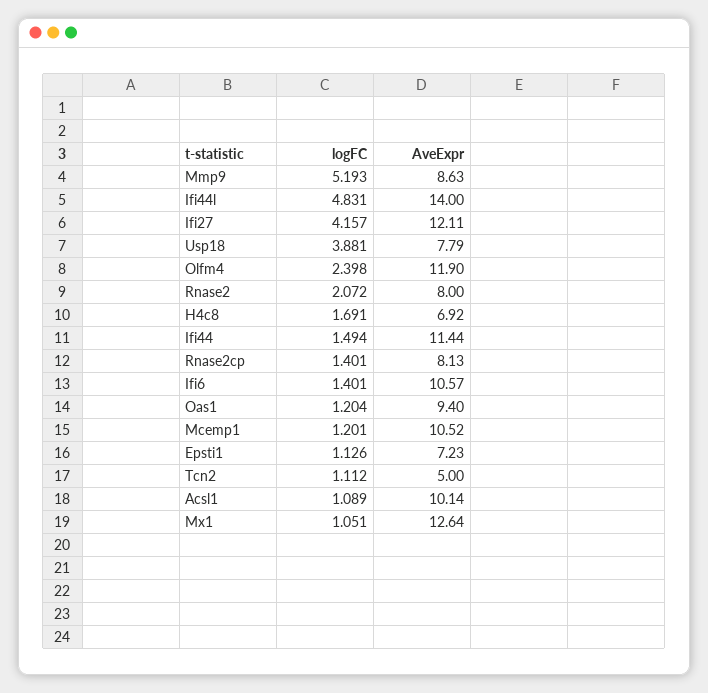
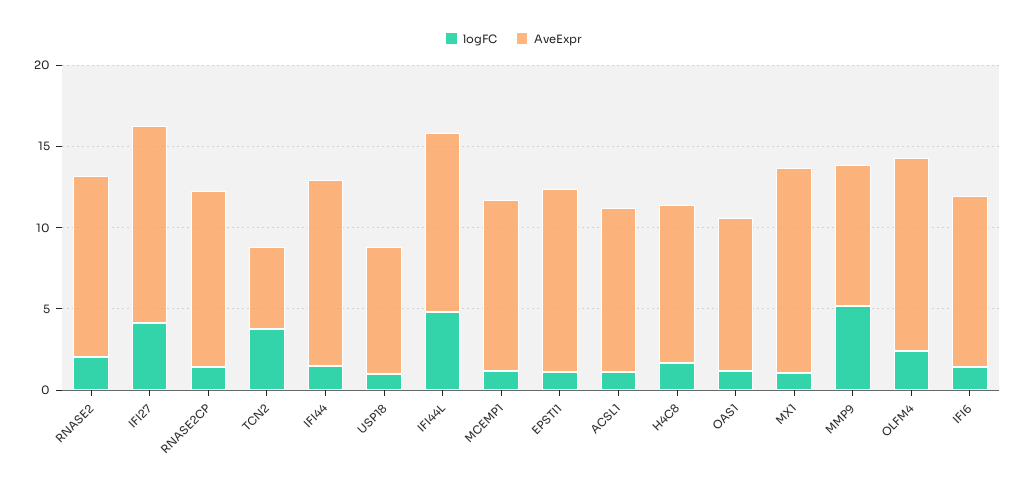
AveExpr, Ifi44l: 14 -> 11
logFC, Usp18: 3.881 -> 1
AveExpr, Rnase2: 8 -> 11
AveExpr, H4c8: 6.92 -> 10
AveExpr, Rnase2cp: 8.13 -> 11
AveExpr, Epsti1: 7.23 -> 11
logFC, Tcn2: 1.112 -> 4

